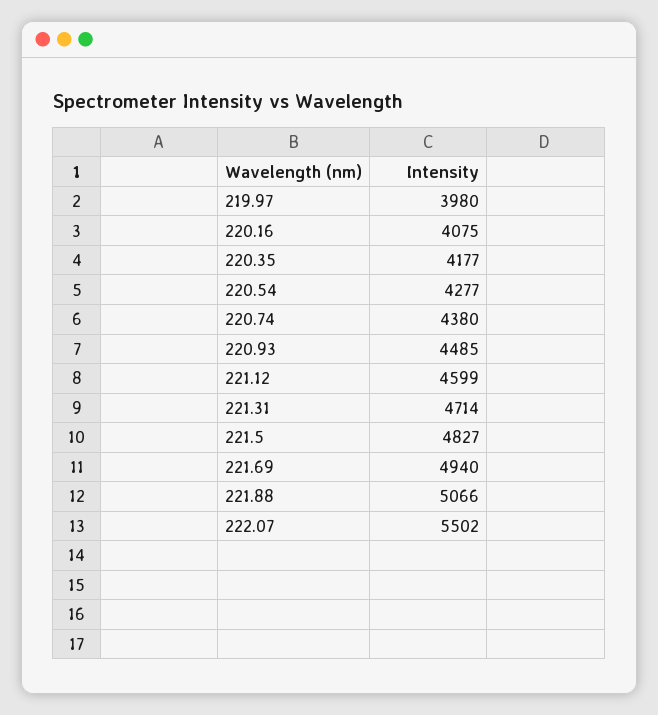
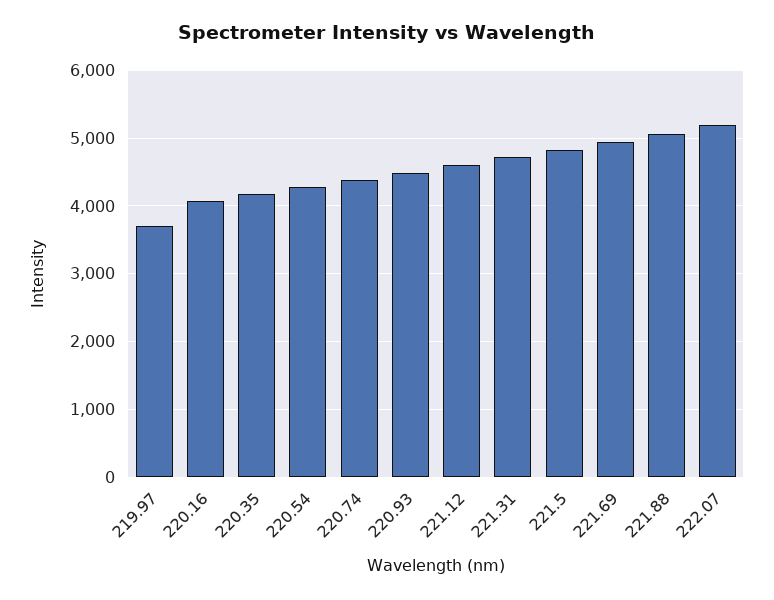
219.97: 3980 -> 3700
222.07: 5502 -> 5200

